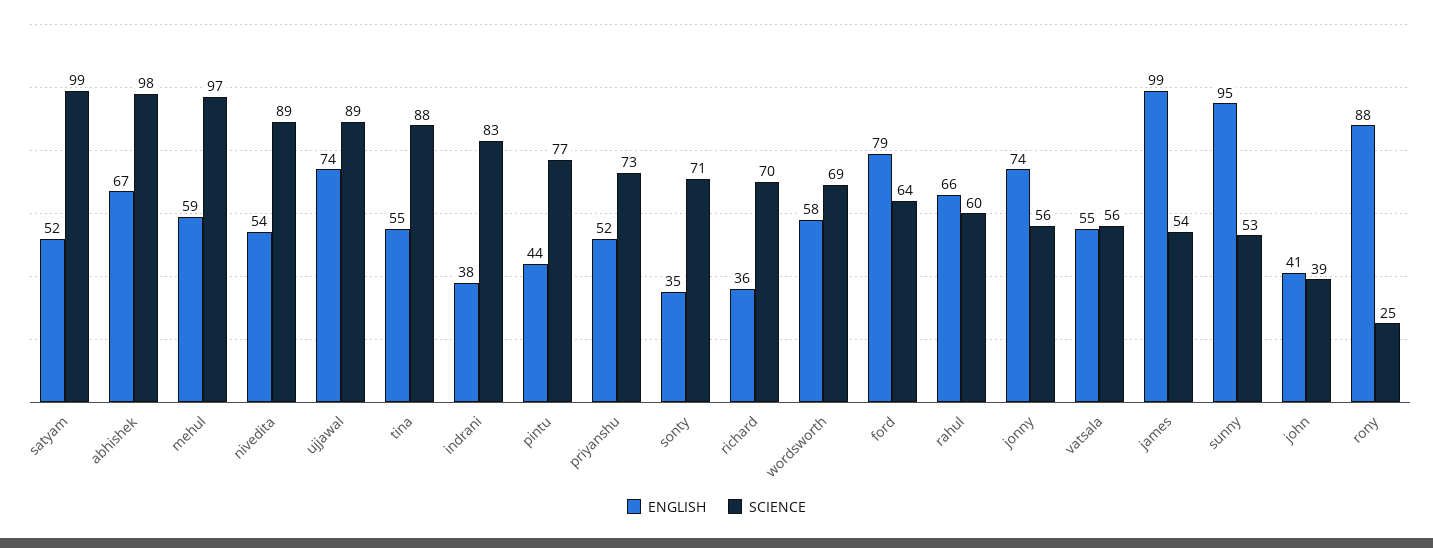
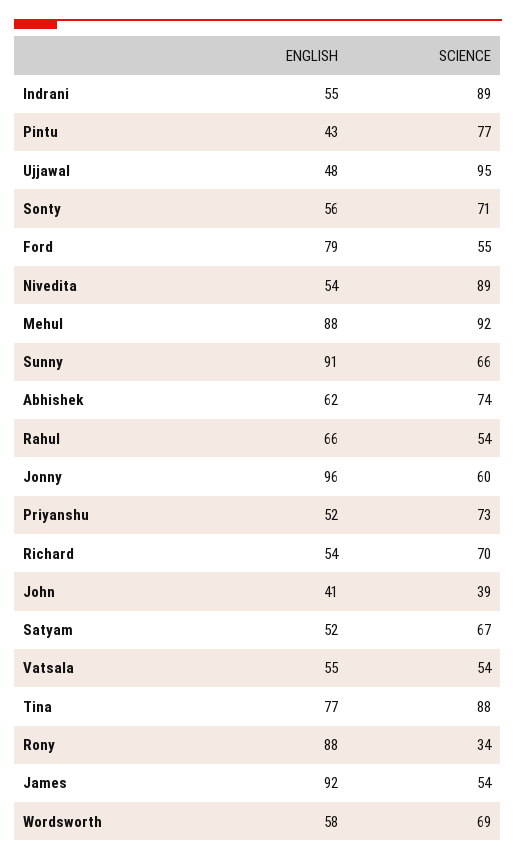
SCIENCE, satyam: 99 -> 67
ENGLISH, abhishek: 67 -> 62
SCIENCE, abhishek: 98 -> 74
ENGLISH, mehul: 59 -> 88
SCIENCE, mehul: 97 -> 92
ENGLISH, ujjawal: 74 -> 48
SCIENCE, ujjawal: 89 -> 95
ENGLISH, tina: 55 -> 77
ENGLISH, indrani: 38 -> 55
SCIENCE, indrani: 83 -> 89
ENGLISH, pintu: 44 -> 43
ENGLISH, sonty: 35 -> 56
ENGLISH, richard: 36 -> 54
SCIENCE, ford: 64 -> 55
SCIENCE, rahul: 60 -> 54
ENGLISH, jonny: 74 -> 96
SCIENCE, jonny: 56 -> 60
SCIENCE, vatsala: 56 -> 54
ENGLISH, james: 99 -> 92
ENGLISH, sunny: 95 -> 91
SCIENCE, sunny: 53 -> 66
SCIENCE, rony: 25 -> 34

